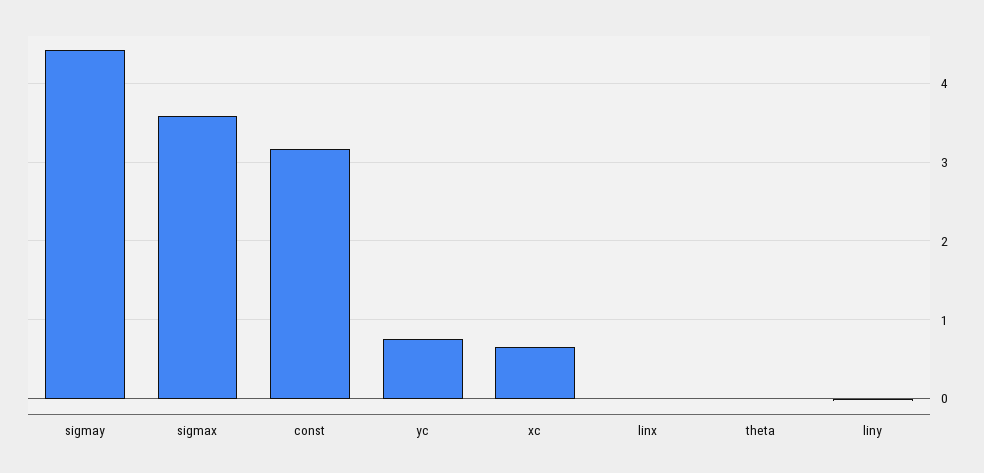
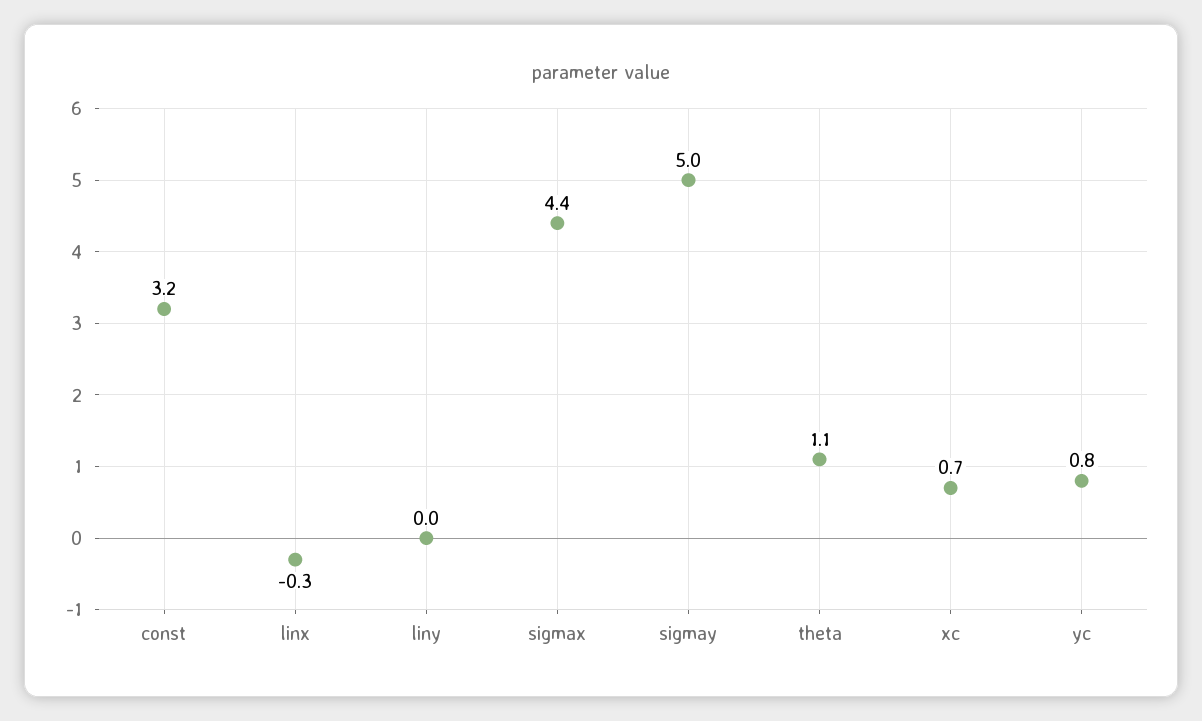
sigmay: 4.4 -> 5
sigmax: 3.6 -> 4.4
linx: 0 -> -0.3
theta: 0 -> 1.1

